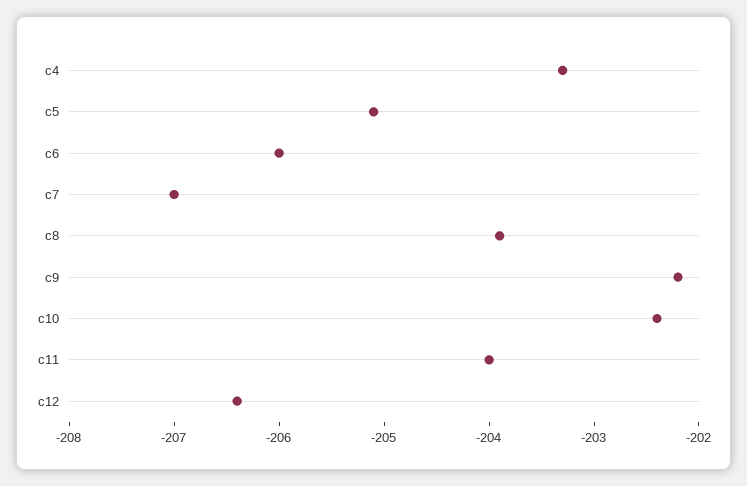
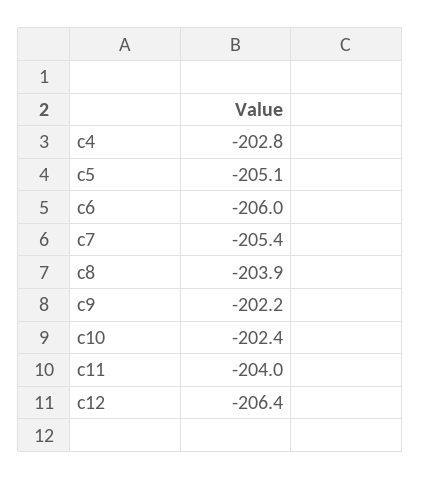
c4: -203.3 -> -202.8
c7: -207 -> -205.4

